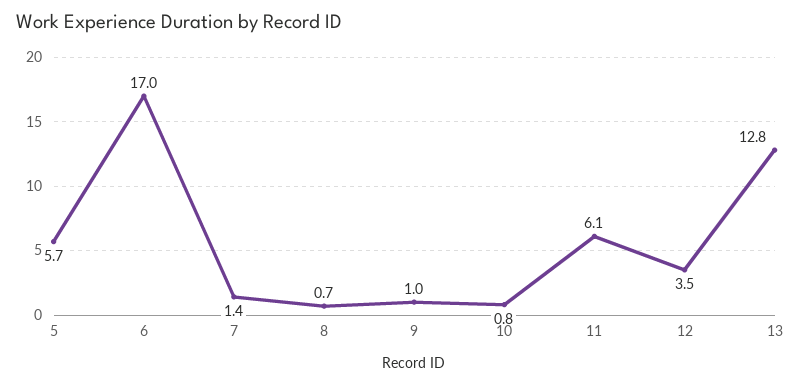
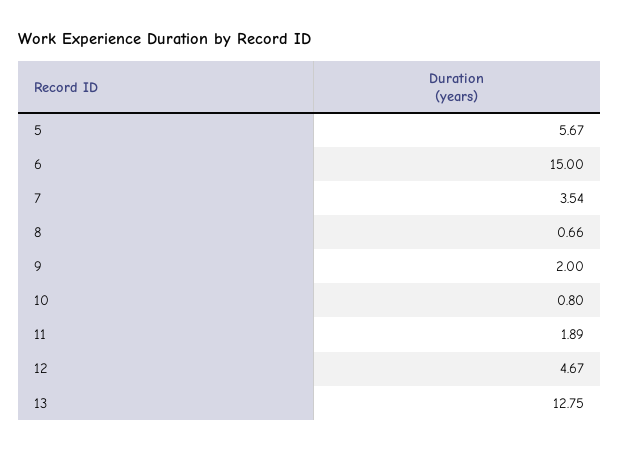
6: 17 -> 15
7: 1.4 -> 3.54
9: 1 -> 2
11: 6.1 -> 1.89
12: 3.5 -> 4.67

